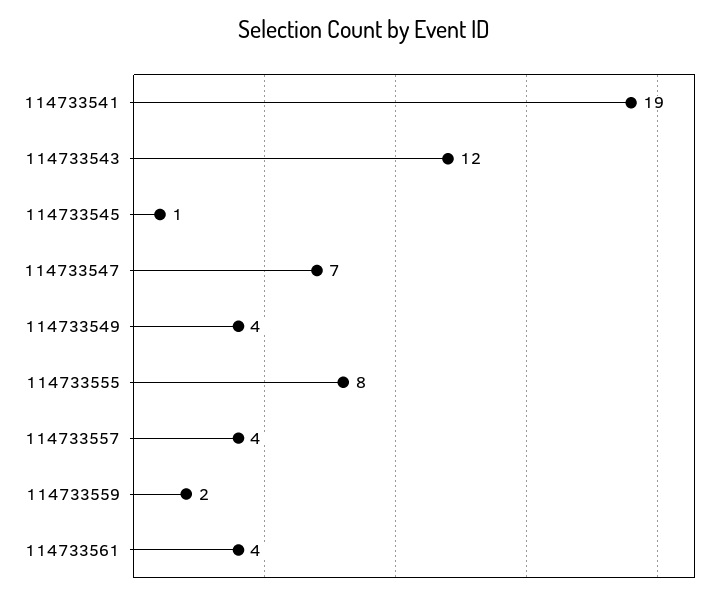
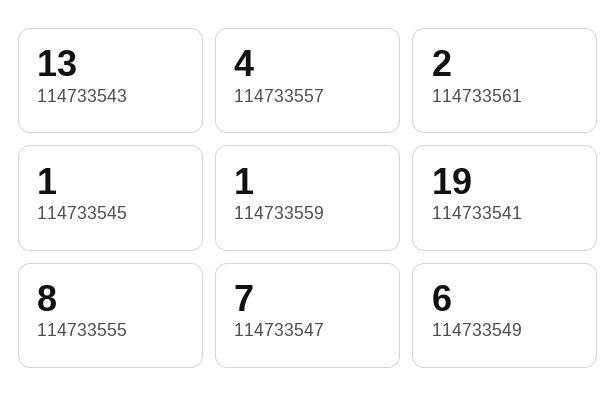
114733543: 12 -> 13
114733549: 4 -> 6
114733559: 2 -> 1
114733561: 4 -> 2

